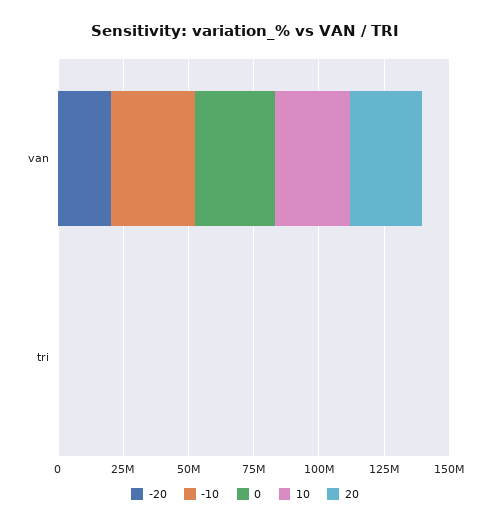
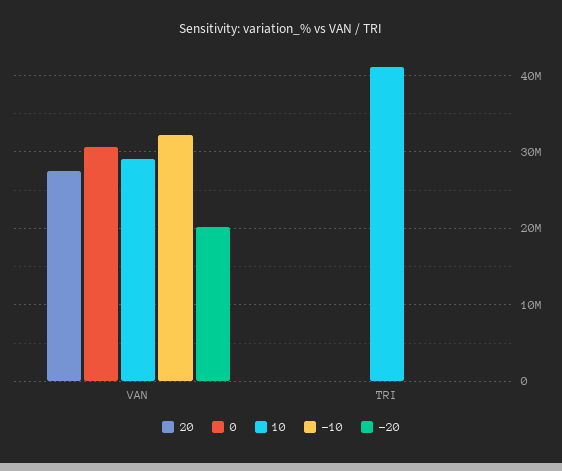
10, tri: 0 -> 41000000

